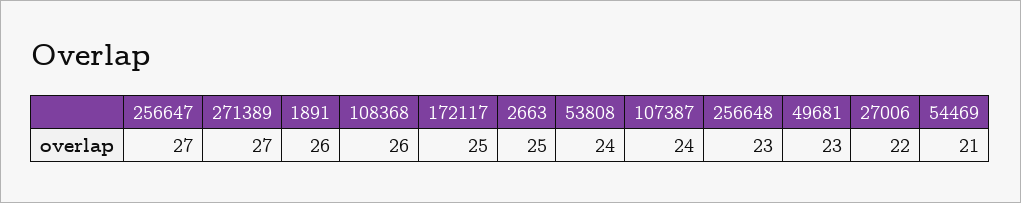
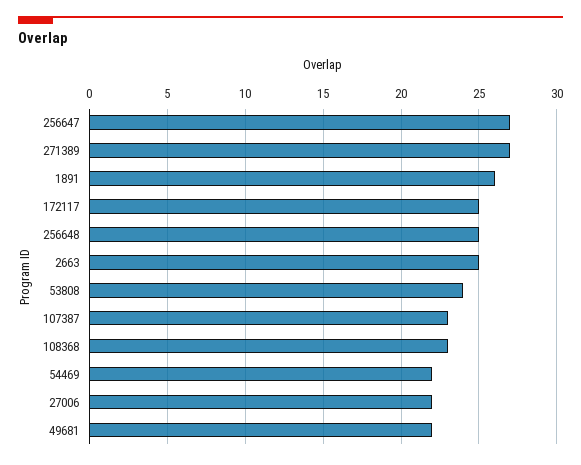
108368: 26 -> 23
107387: 24 -> 23
256648: 23 -> 25
49681: 23 -> 22
54469: 21 -> 22

